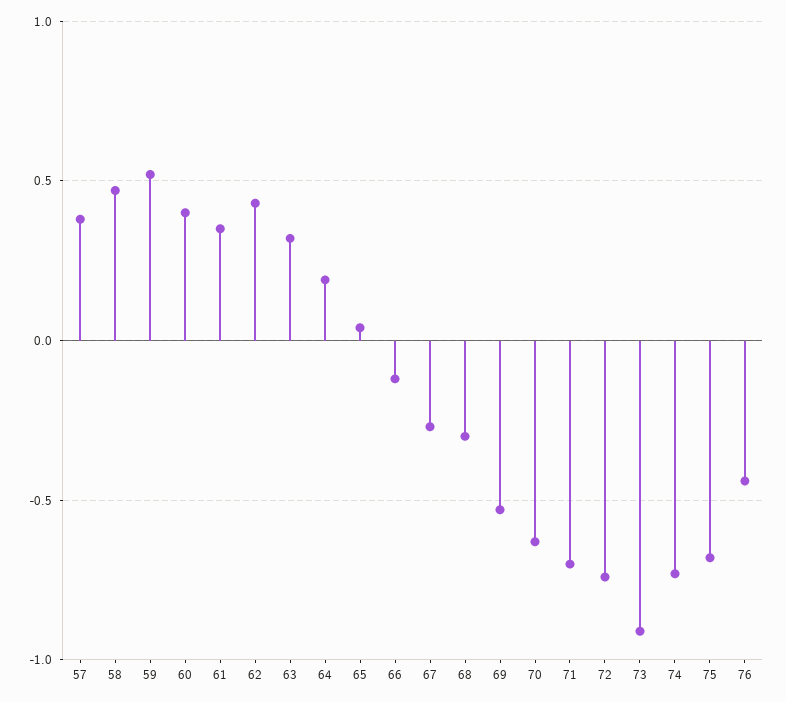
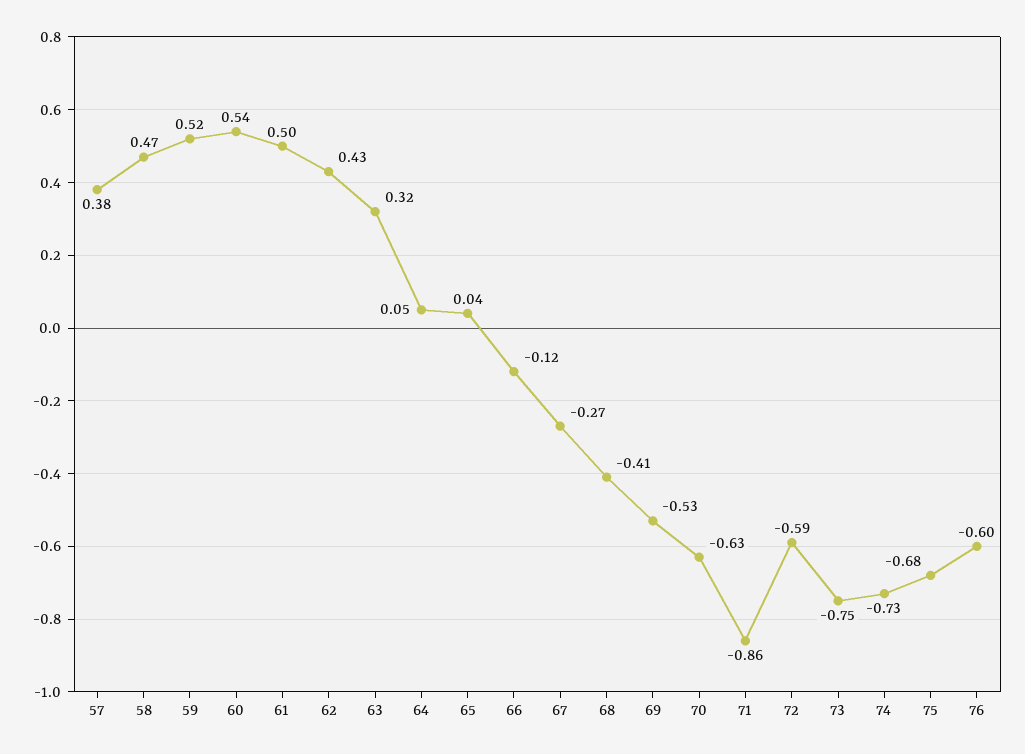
60: 0.4 -> 0.54
61: 0.35 -> 0.5
64: 0.2 -> 0.05
68: -0.3 -> -0.41
71: -0.7 -> -0.86
72: -0.75 -> -0.59
73: -0.9 -> -0.75
76: -0.45 -> -0.6

